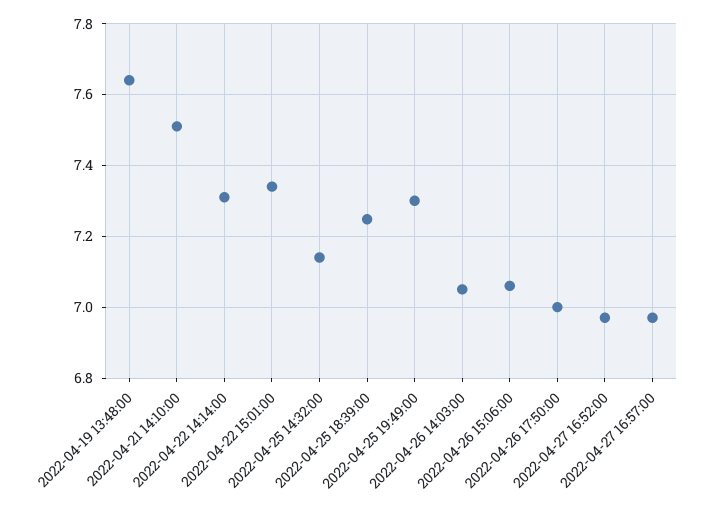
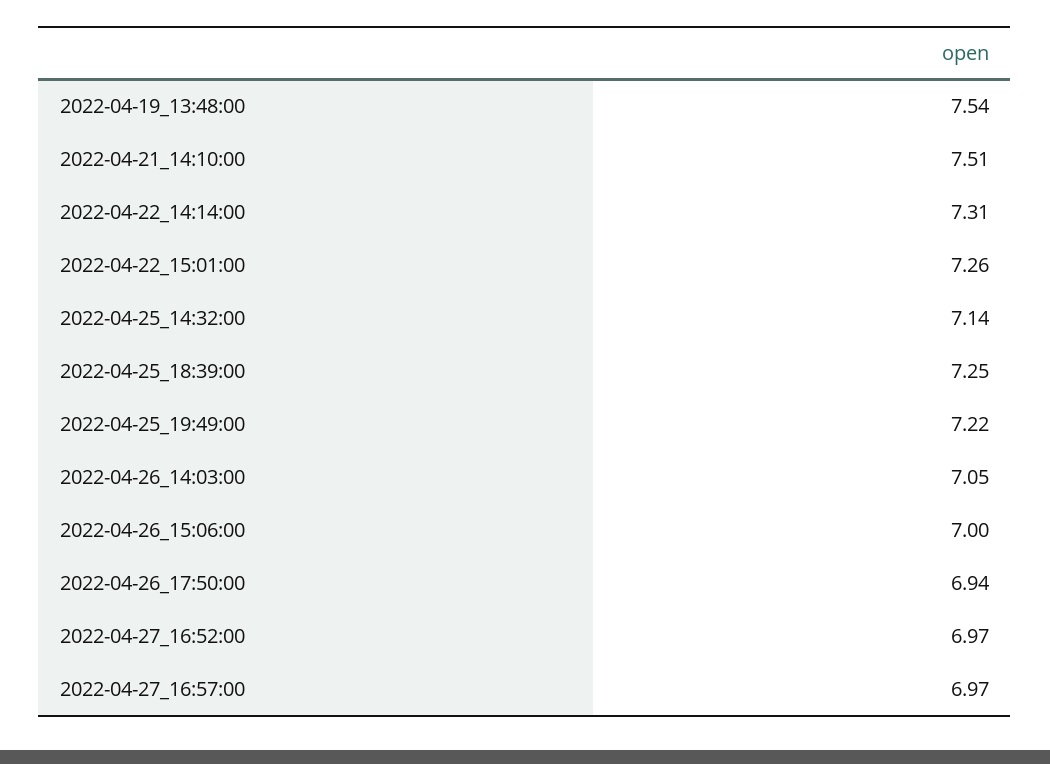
2022-04-19 13:48:00: 7.64 -> 7.54
2022-04-22 15:01:00: 7.34 -> 7.26
2022-04-25 19:49:00: 7.3 -> 7.22
2022-04-26 15:06:00: 7.06 -> 7
2022-04-26 17:50:00: 7 -> 6.94

